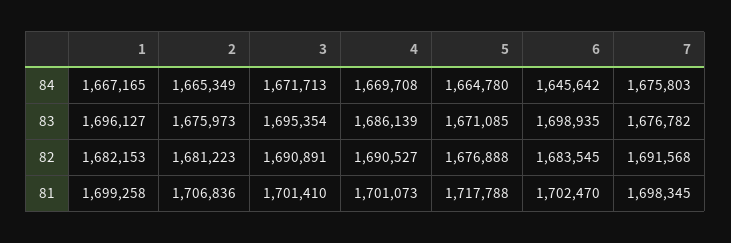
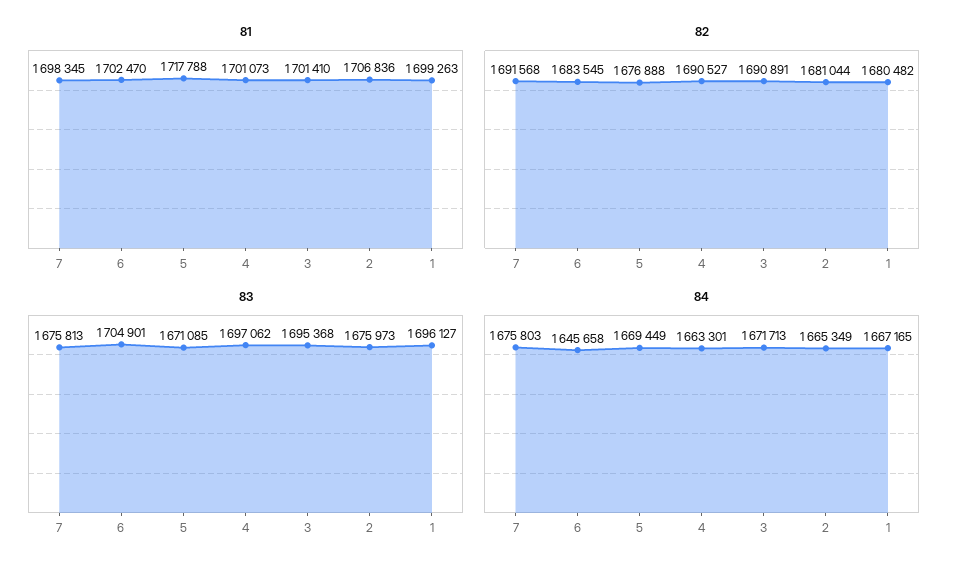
84, 4: 1669708 -> 1663301
84, 5: 1664780 -> 1669449
84, 6: 1645642 -> 1645658
83, 3: 1695354 -> 1695368
83, 4: 1686139 -> 1697062
83, 6: 1698935 -> 1704901
83, 7: 1676782 -> 1675813
82, 1: 1682153 -> 1680482
82, 2: 1681223 -> 1681044
81, 1: 1699258 -> 1699263

